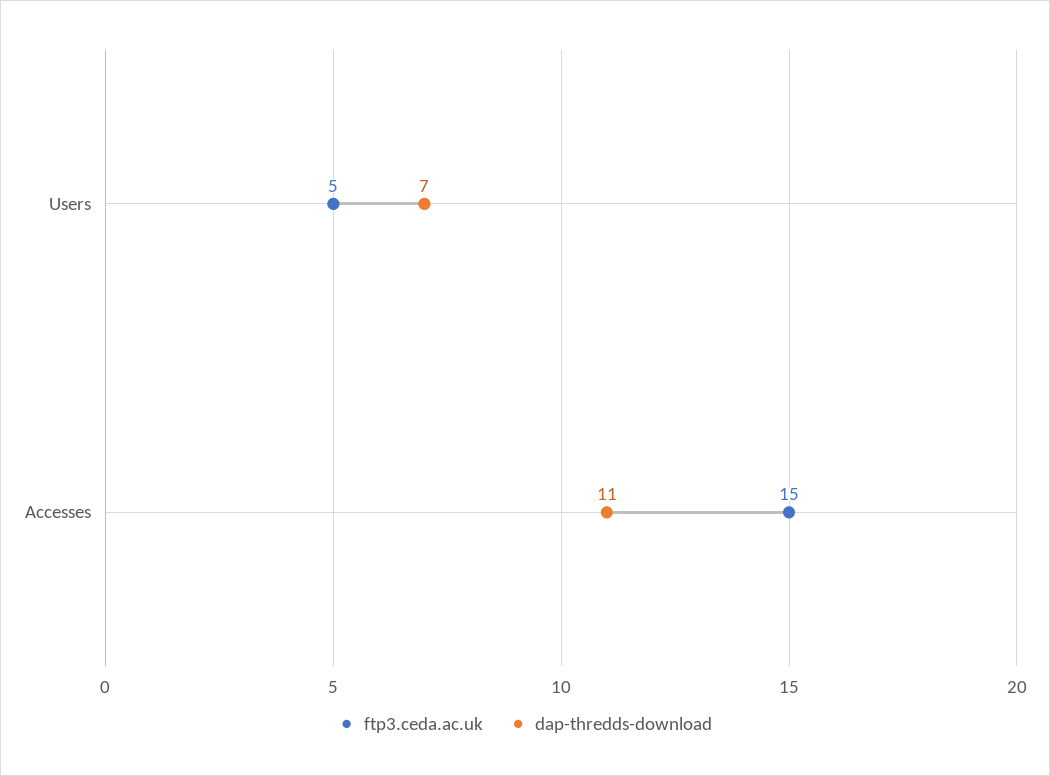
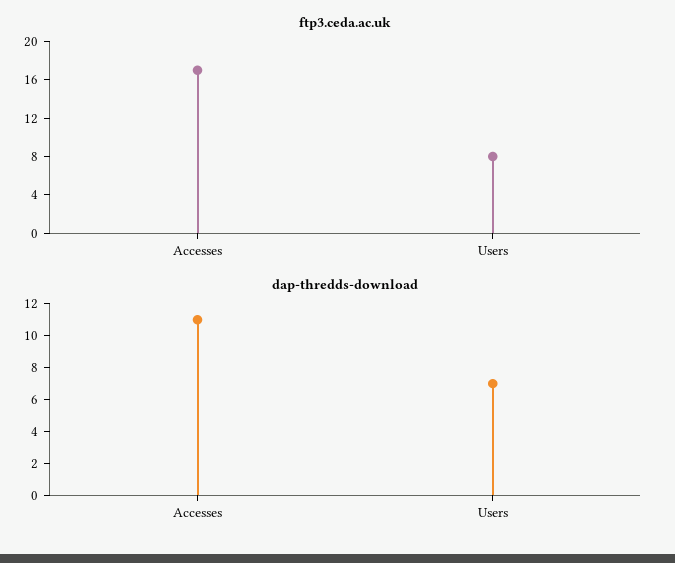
ftp3.ceda.ac.uk, Users: 5 -> 8
ftp3.ceda.ac.uk, Accesses: 15 -> 17

